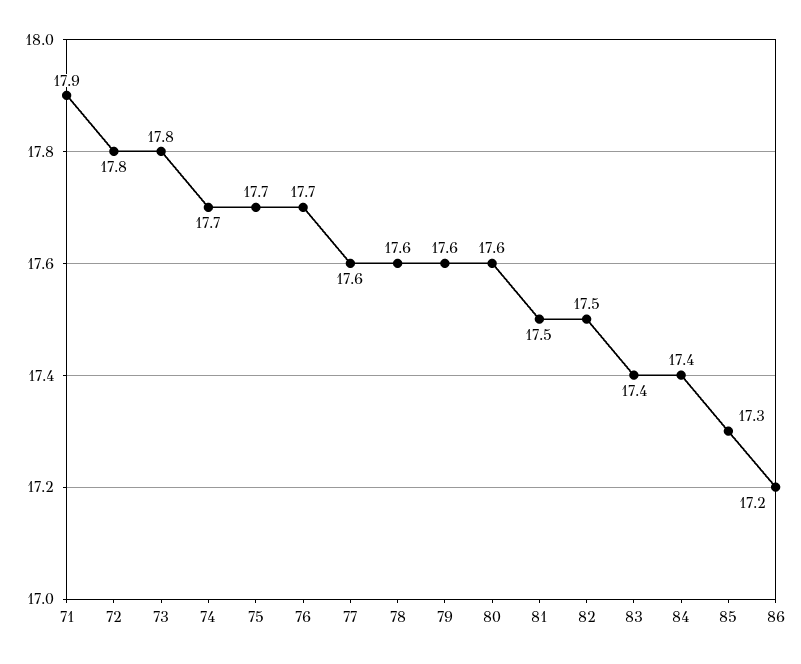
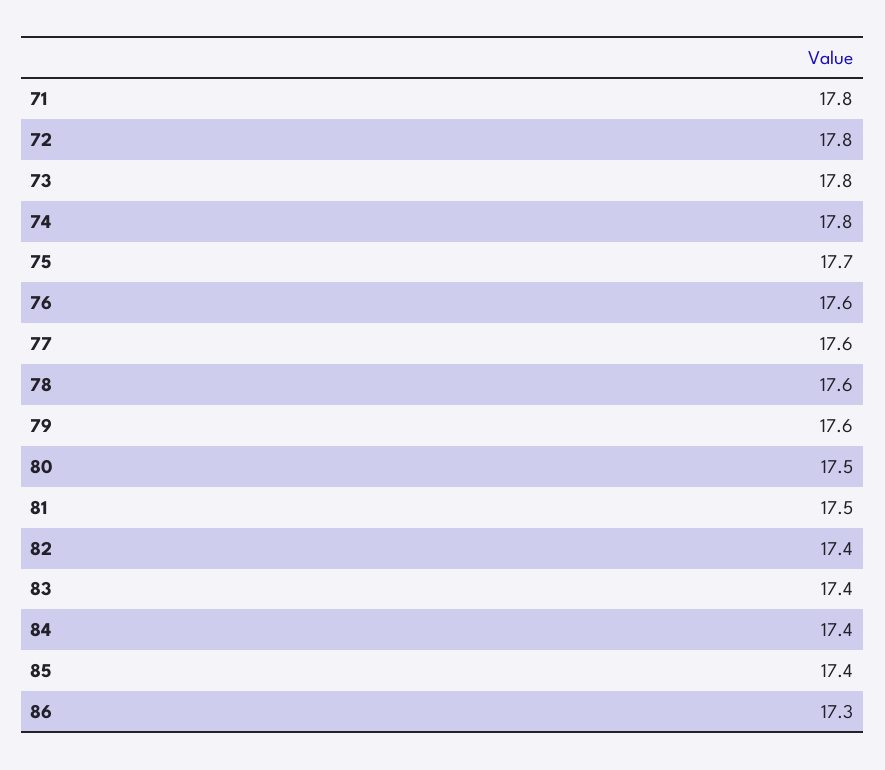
71: 17.9 -> 17.8
74: 17.7 -> 17.8
76: 17.7 -> 17.6
80: 17.6 -> 17.5
82: 17.5 -> 17.4
85: 17.3 -> 17.4
86: 17.2 -> 17.3

